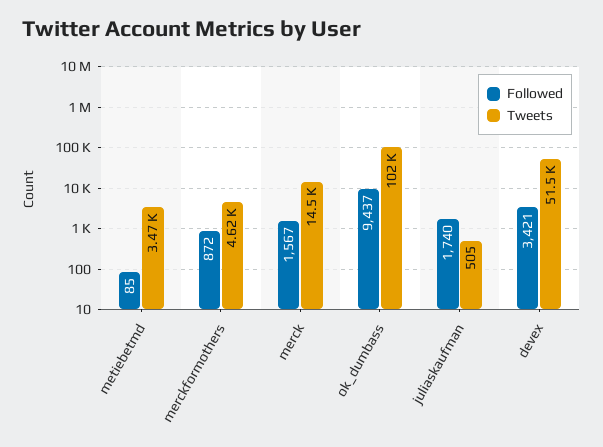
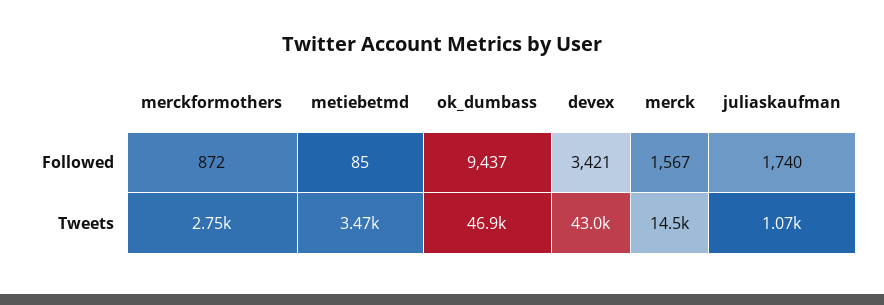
Tweets, merckformothers: 4620 -> 2750
Tweets, ok_dumbass: 102000 -> 46900
Tweets, juliaskaufman: 505 -> 1070
Tweets, devex: 51500 -> 43000

